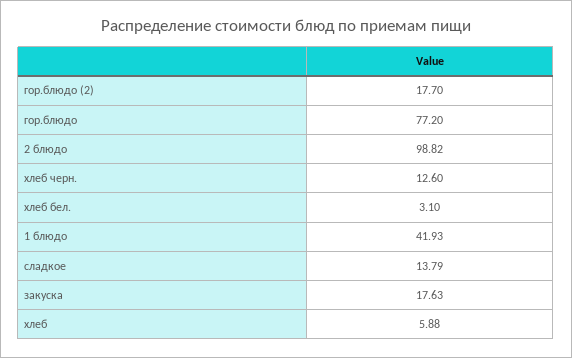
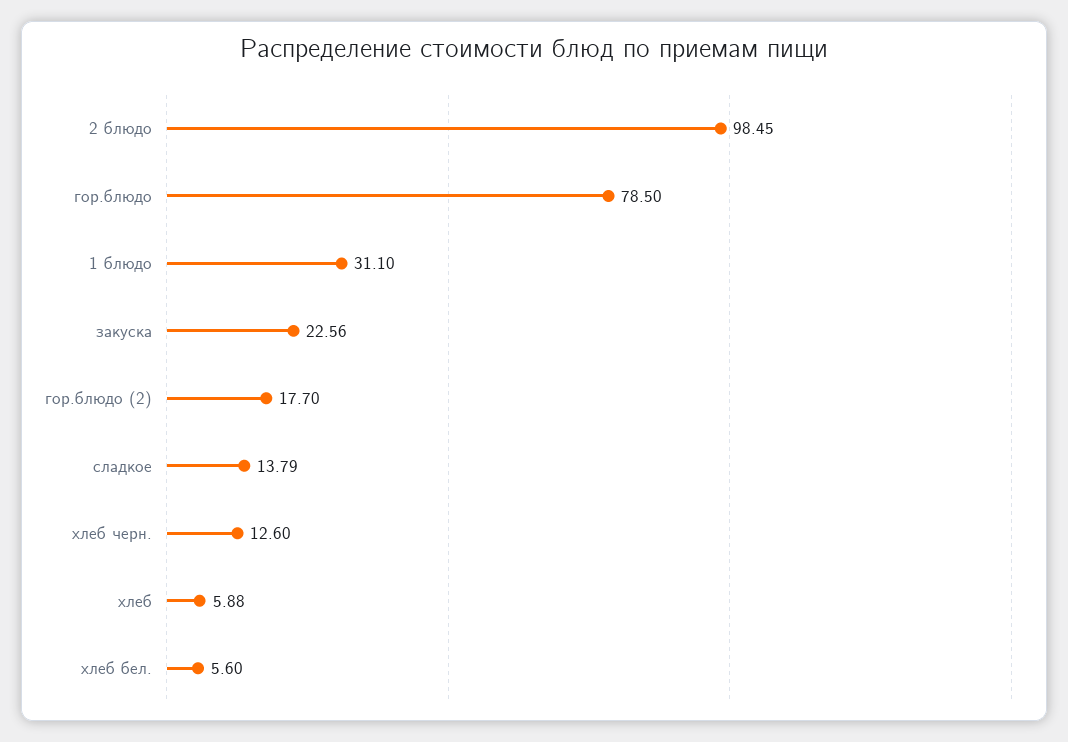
гор.блюдо: 77.2 -> 78.5
2 блюдо: 98.82 -> 98.45
хлеб бел.: 3.1 -> 5.6
1 блюдо: 41.93 -> 31.1
закуска: 17.63 -> 22.56

